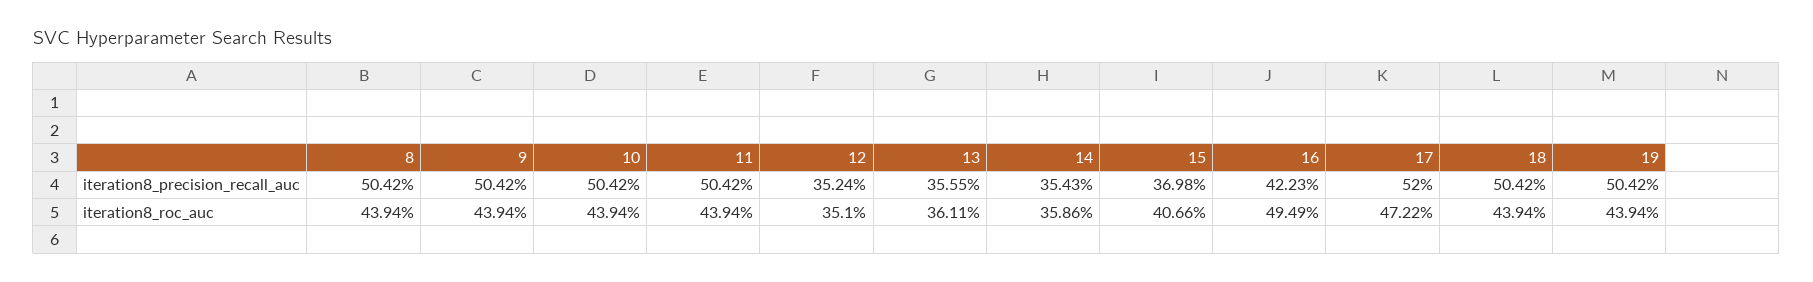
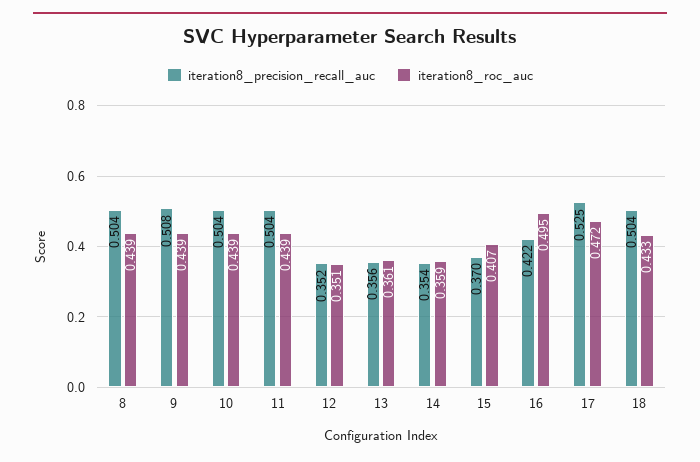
iteration8_precision_recall_auc, 9: 0.5042 -> 0.508
iteration8_precision_recall_auc, 17: 0.52 -> 0.525
iteration8_precision_recall_auc, 19: 0.5042 -> none
iteration8_roc_auc, 18: 0.4394 -> 0.433
iteration8_roc_auc, 19: 0.4394 -> none

